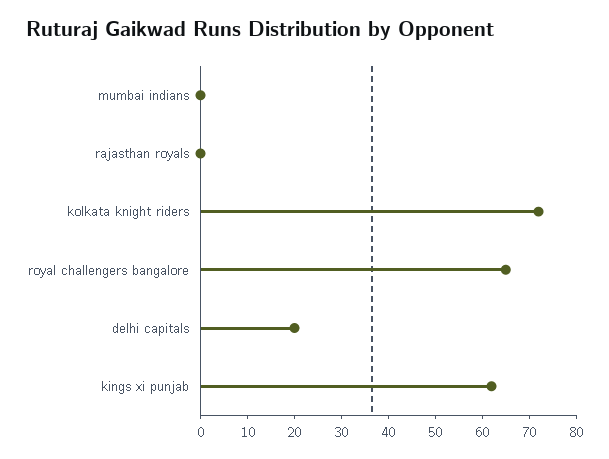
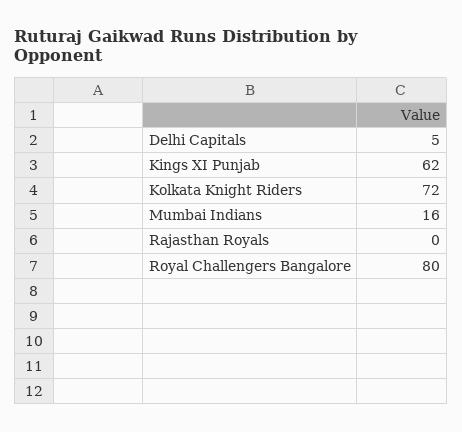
mumbai indians: 0 -> 16
royal challengers bangalore: 65 -> 80
delhi capitals: 20 -> 5

